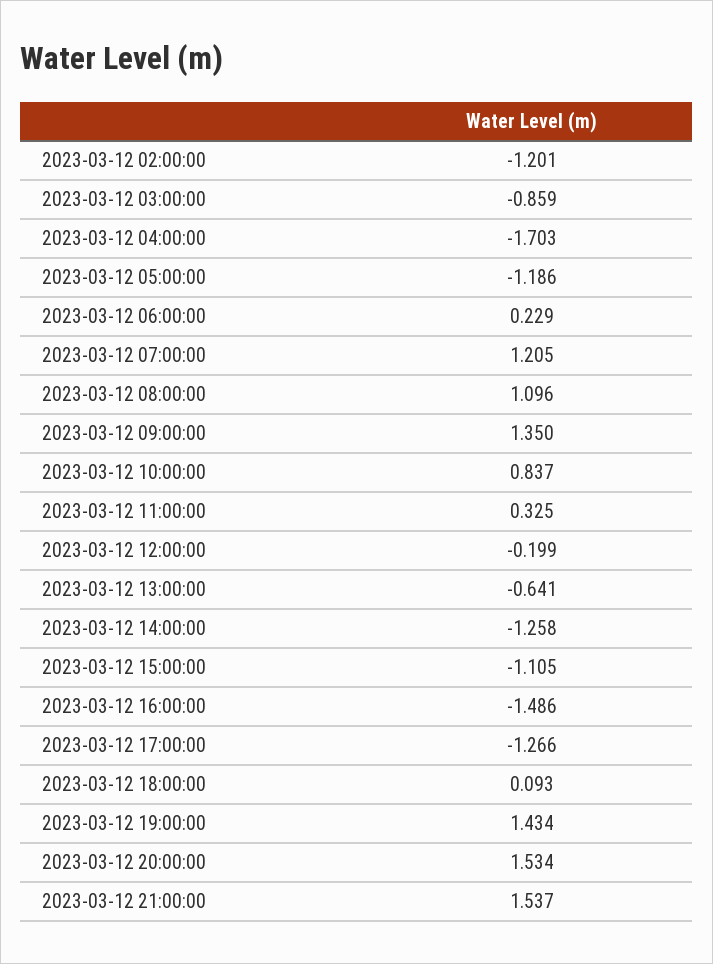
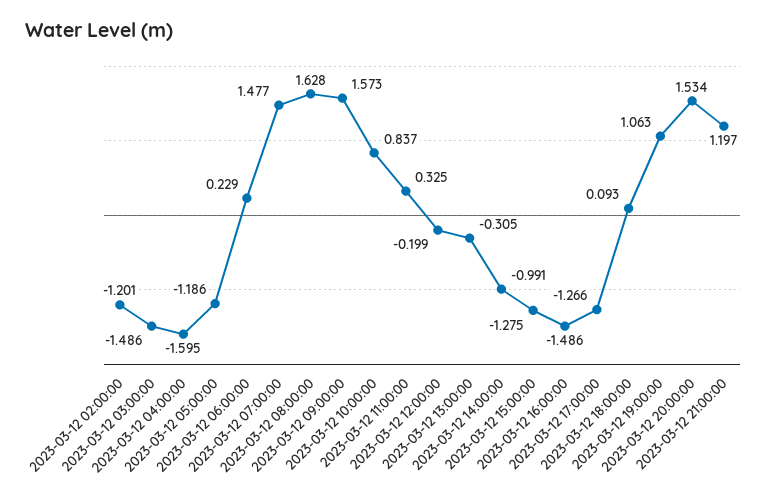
2023-03-12 03:00:00: -0.859 -> -1.486
2023-03-12 04:00:00: -1.703 -> -1.595
2023-03-12 07:00:00: 1.205 -> 1.477
2023-03-12 08:00:00: 1.096 -> 1.628
2023-03-12 09:00:00: 1.35 -> 1.573
2023-03-12 13:00:00: -0.641 -> -0.305
2023-03-12 14:00:00: -1.258 -> -0.991
2023-03-12 15:00:00: -1.105 -> -1.275
2023-03-12 19:00:00: 1.434 -> 1.063
2023-03-12 21:00:00: 1.537 -> 1.197

